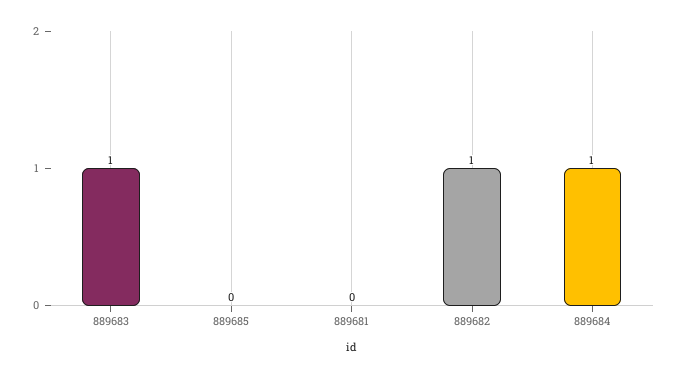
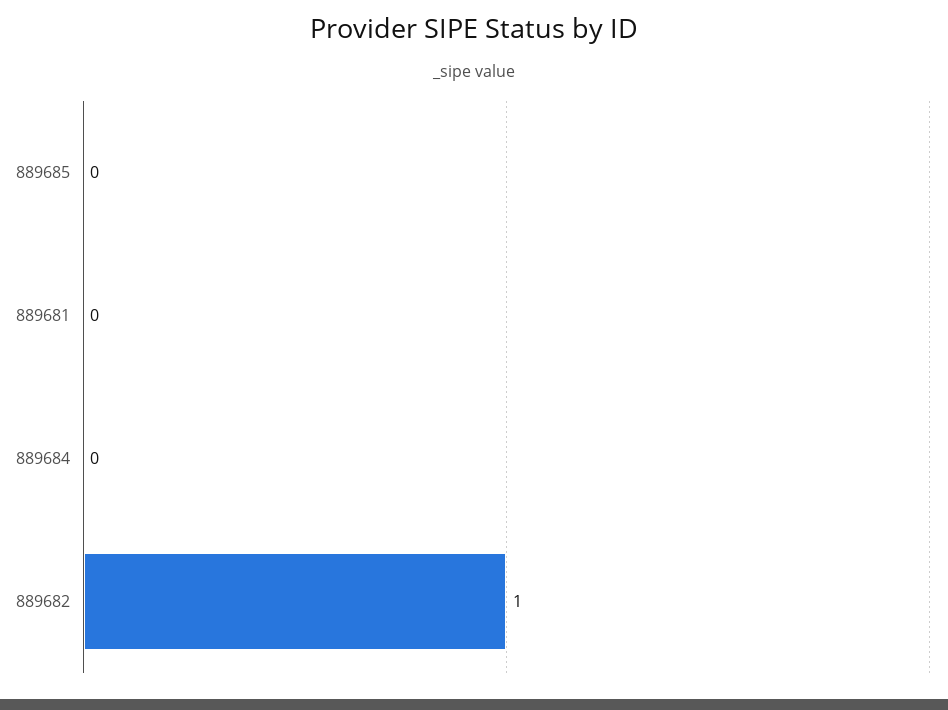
889683: 1 -> none
889684: 1 -> 0

